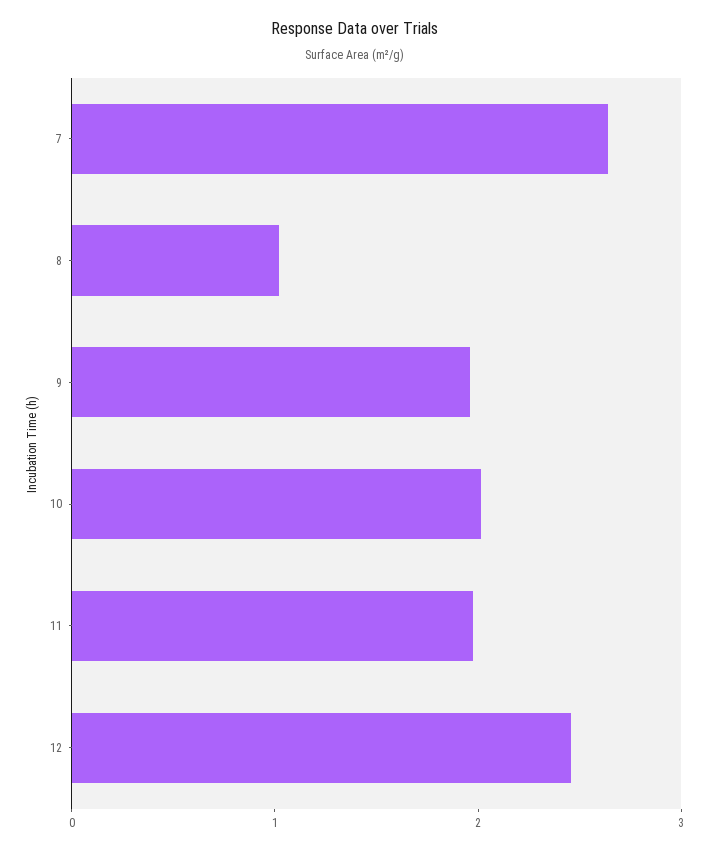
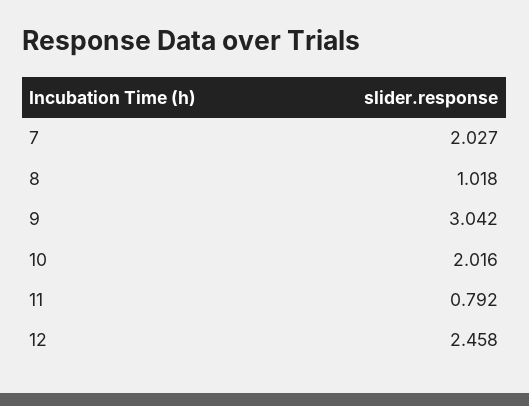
7: 2.6 -> 2.027
9: 2 -> 3.042
11: 2 -> 0.792

